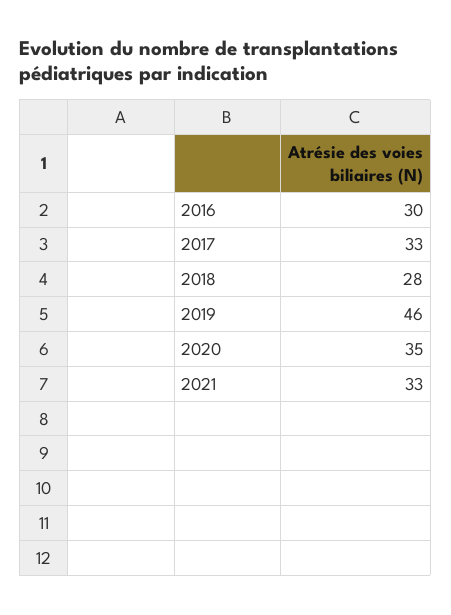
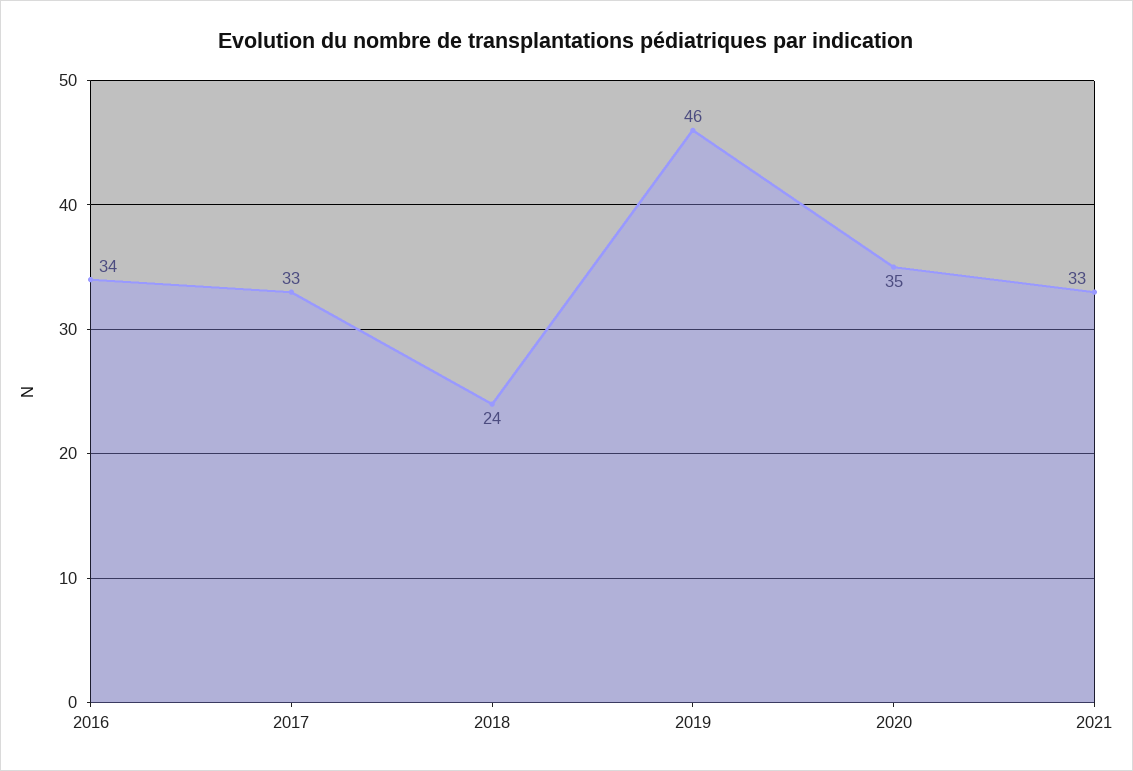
2016: 30 -> 34
2018: 28 -> 24

